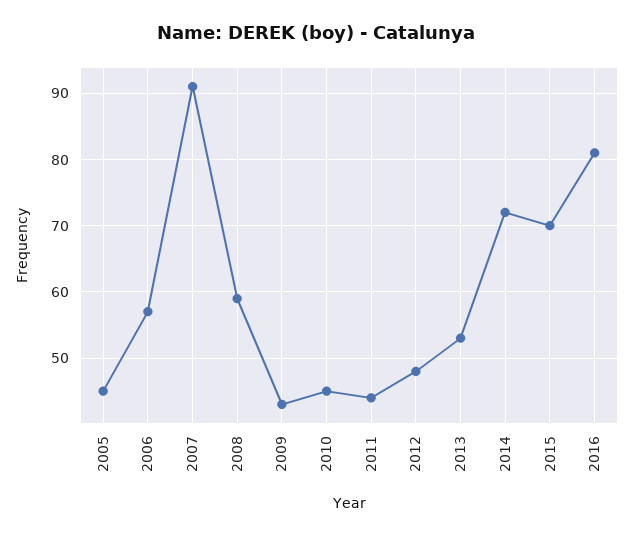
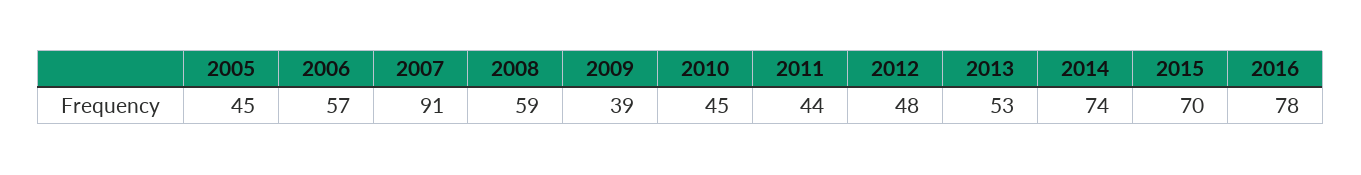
2009: 43 -> 39
2014: 72 -> 74
2016: 81 -> 78

